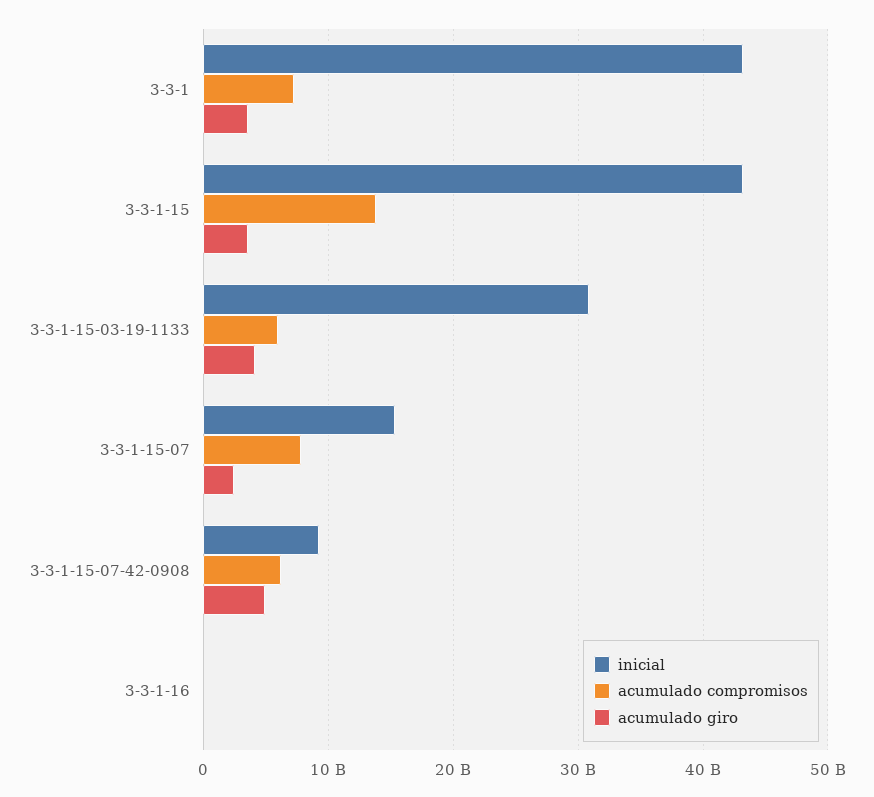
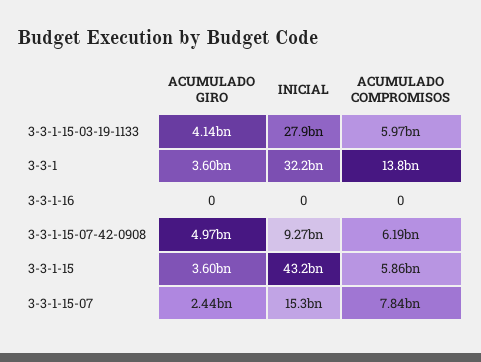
inicial, 3-3-1: 43000000000 -> 32200000000
acumulado compromisos, 3-3-1: 7000000000 -> 13800000000
acumulado compromisos, 3-3-1-15: 14000000000 -> 5860000000
inicial, 3-3-1-15-03-19-1133: 31000000000 -> 27900000000

